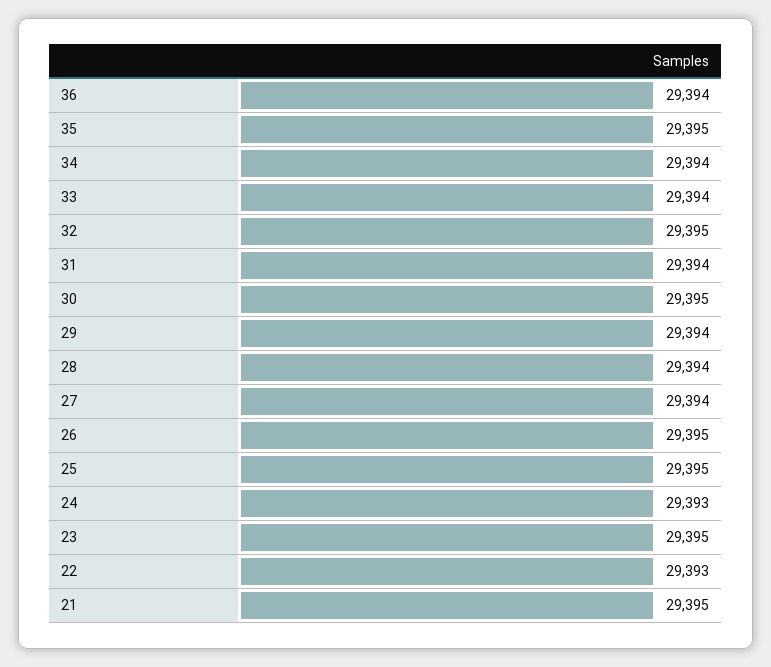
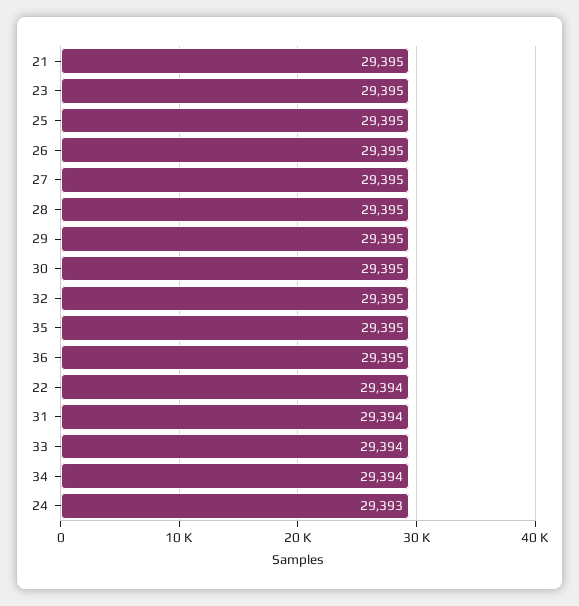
36: 29394 -> 29395
29: 29394 -> 29395
28: 29394 -> 29395
27: 29394 -> 29395
22: 29393 -> 29394

